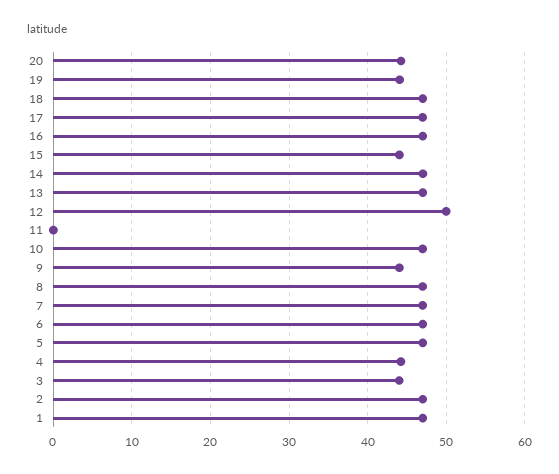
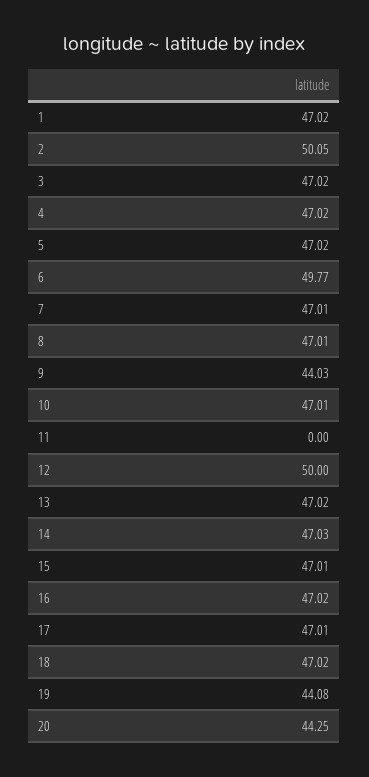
15: 44 -> 47.01
6: 47 -> 49.77
4: 44 -> 47.02
3: 44 -> 47.02
2: 47 -> 50.05

